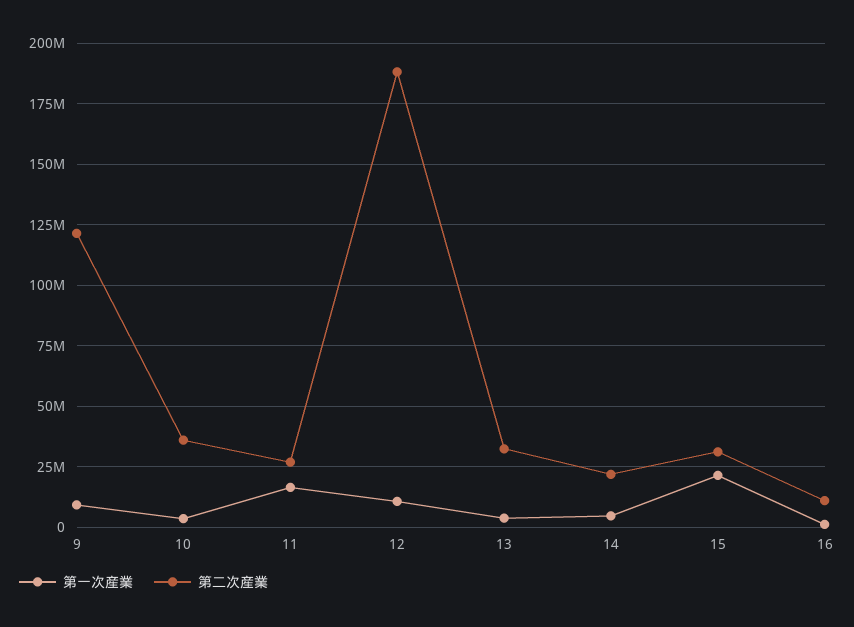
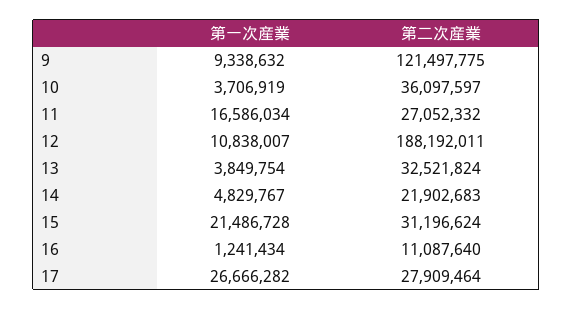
第一次産業, 17: none -> 26666282
第二次産業, 17: none -> 27909464

